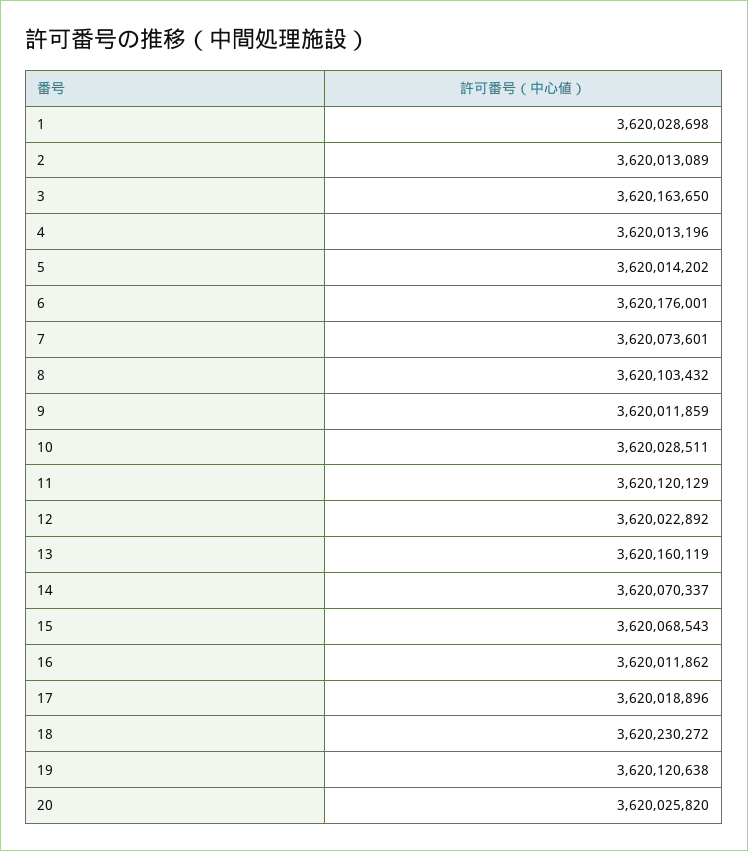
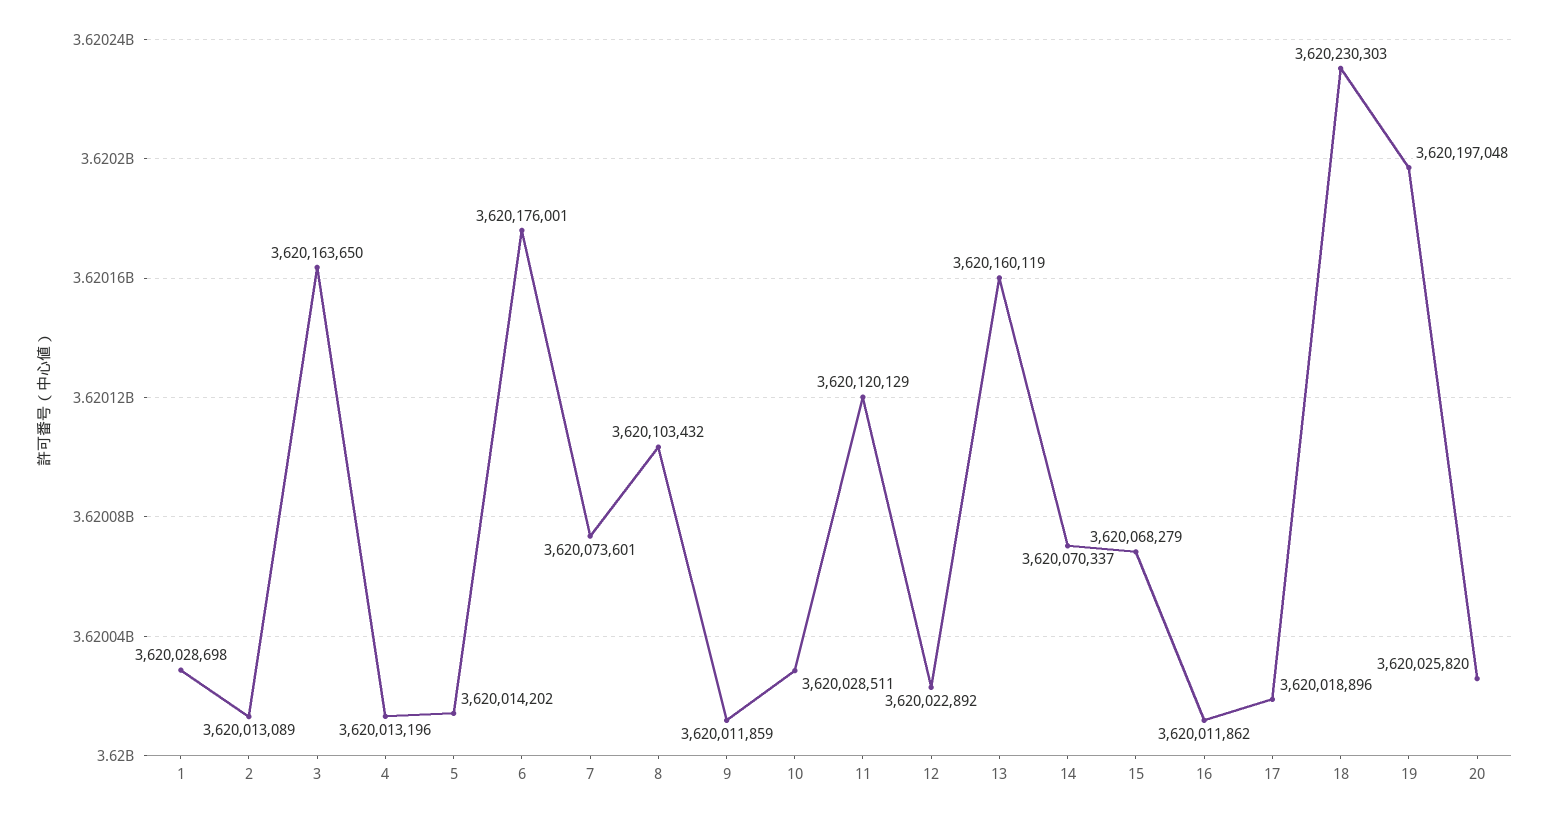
15: 3620068543 -> 3620068279
18: 3620230272 -> 3620230303
19: 3620120638 -> 3620197048

